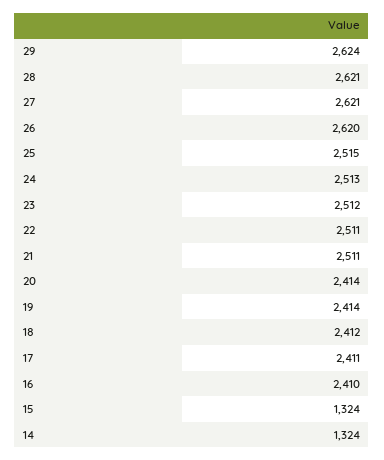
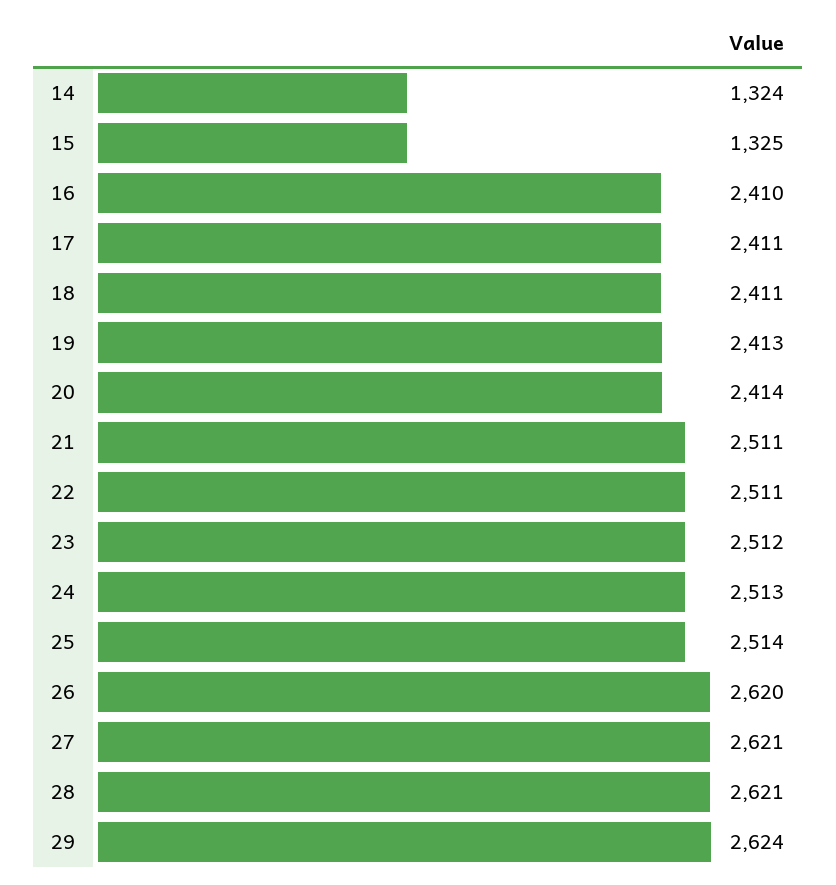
25: 2515 -> 2514
19: 2414 -> 2413
18: 2412 -> 2411
15: 1324 -> 1325

